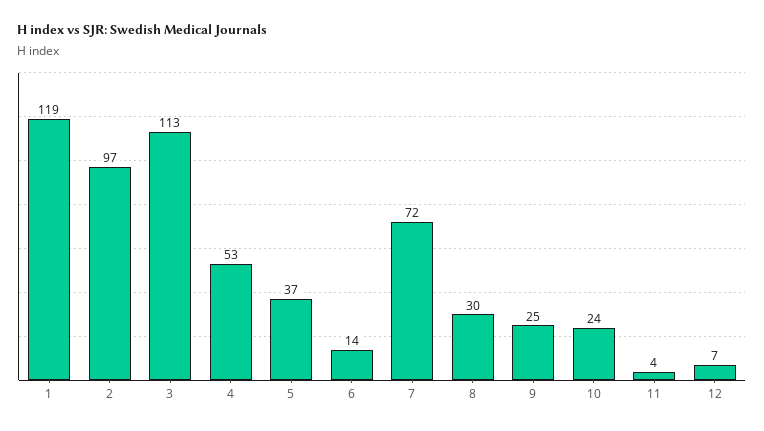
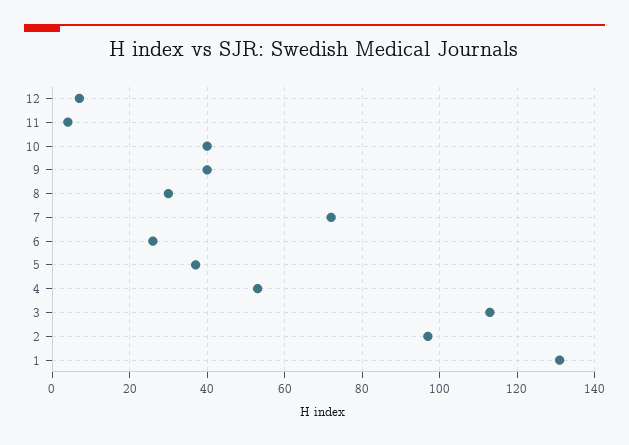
1: 119 -> 130
6: 14 -> 25
9: 25 -> 40
10: 24 -> 40

